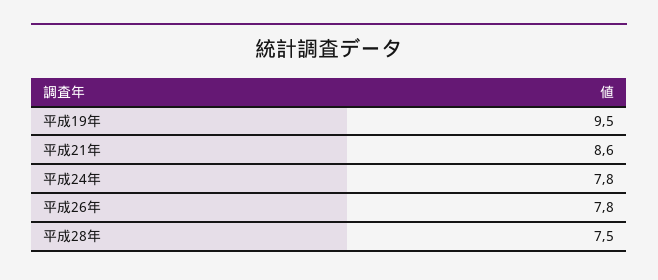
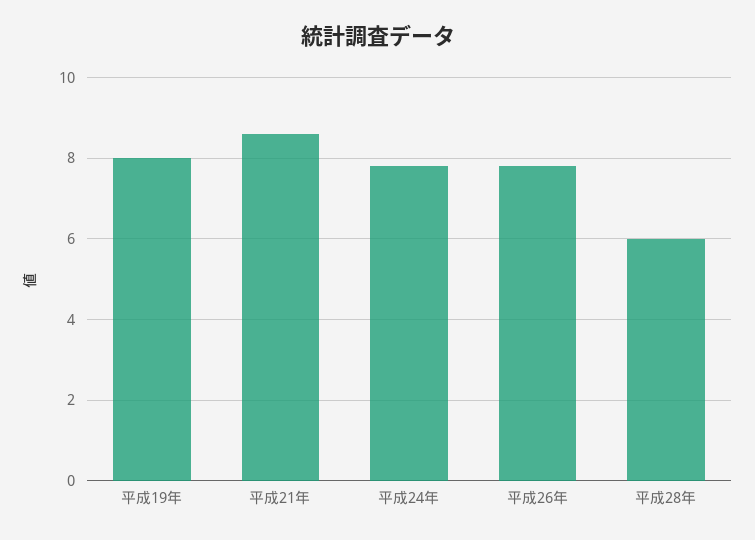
平成19年: 9.5 -> 8
平成28年: 7.5 -> 6

